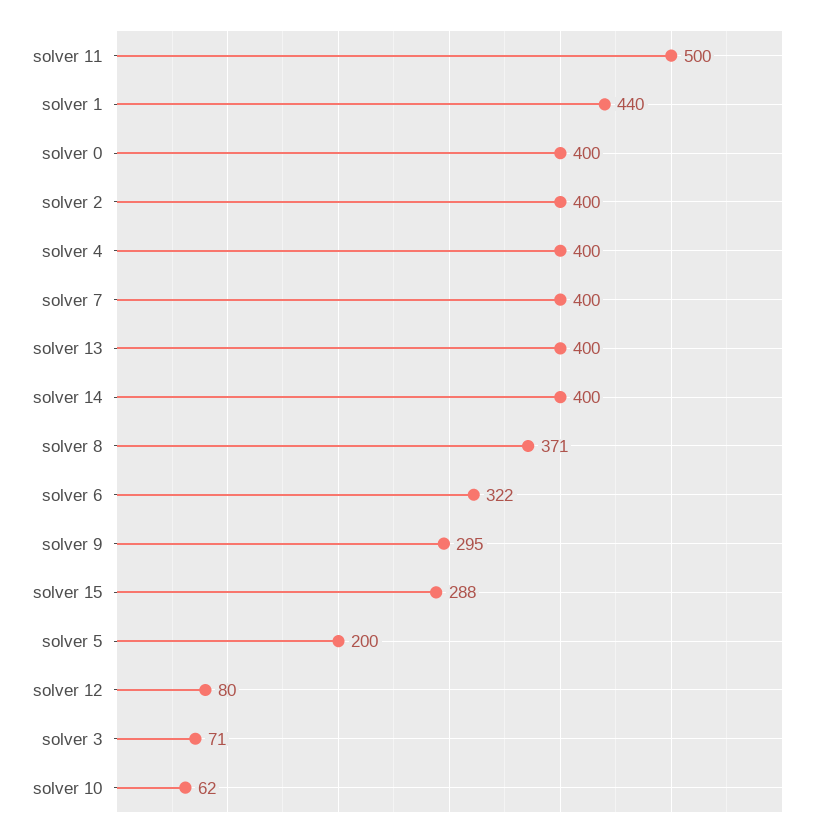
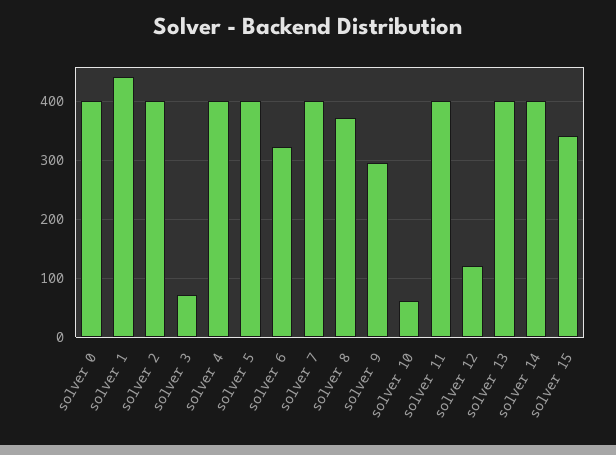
solver 11: 500 -> 400
solver 15: 288 -> 340
solver 5: 200 -> 400
solver 12: 80 -> 120

